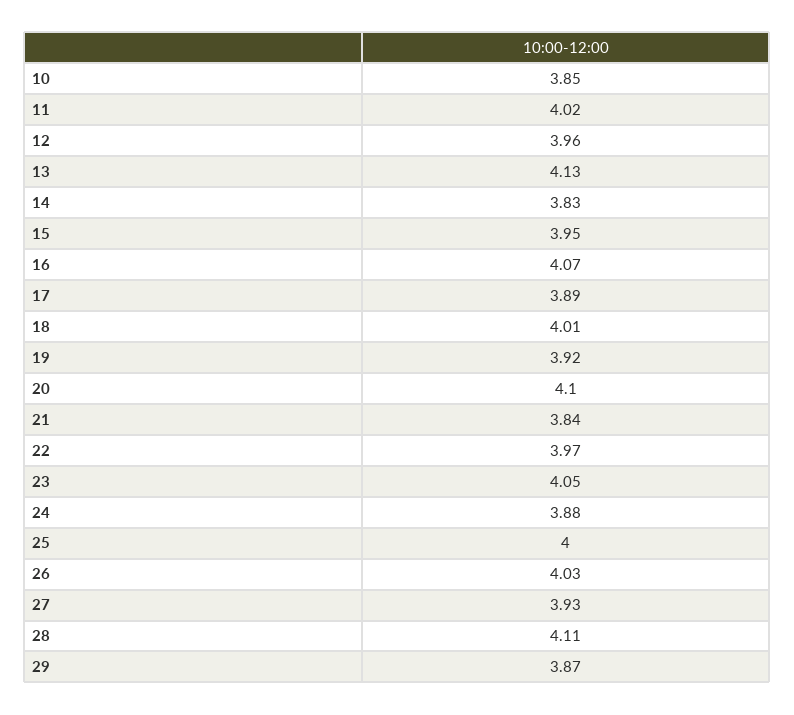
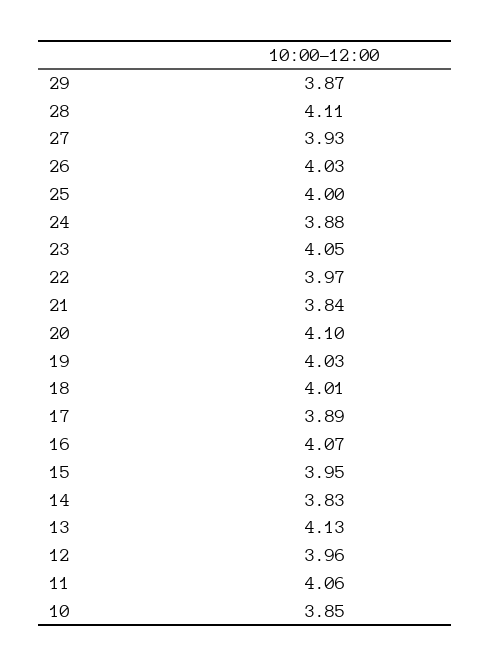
11: 4.02 -> 4.06
19: 3.92 -> 4.03

